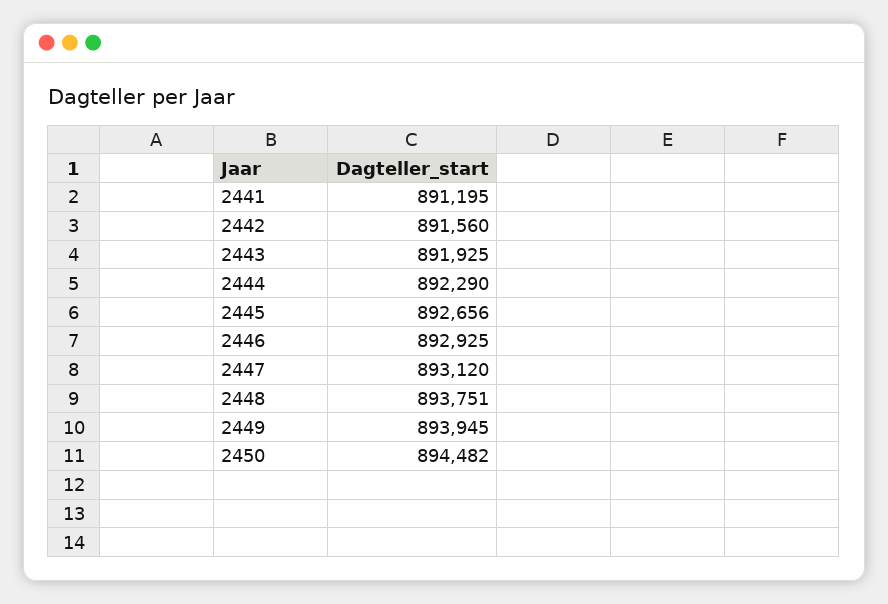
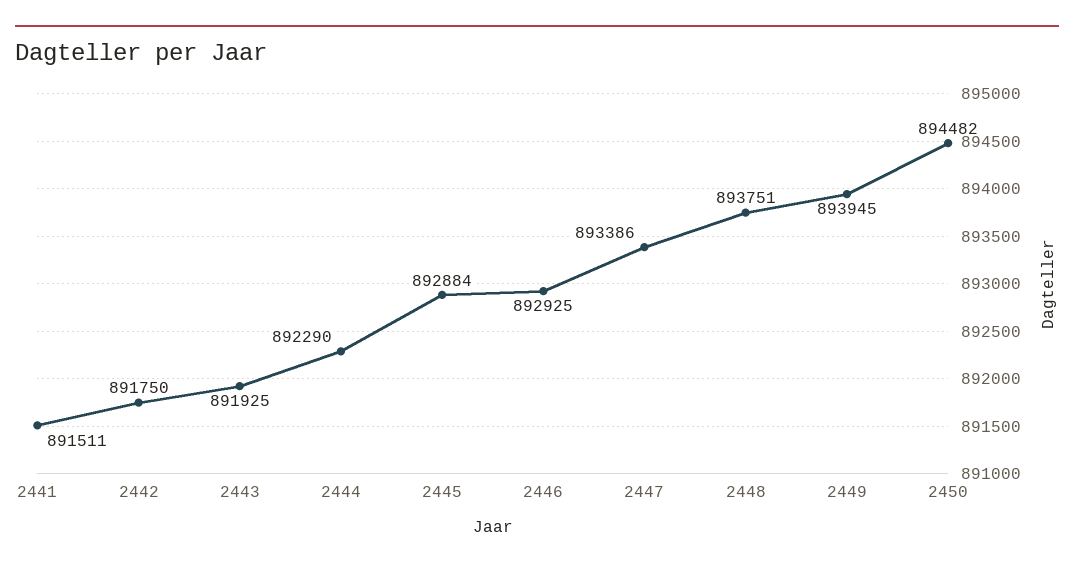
2441: 891195 -> 891511
2442: 891560 -> 891750
2445: 892656 -> 892884
2447: 893120 -> 893386

